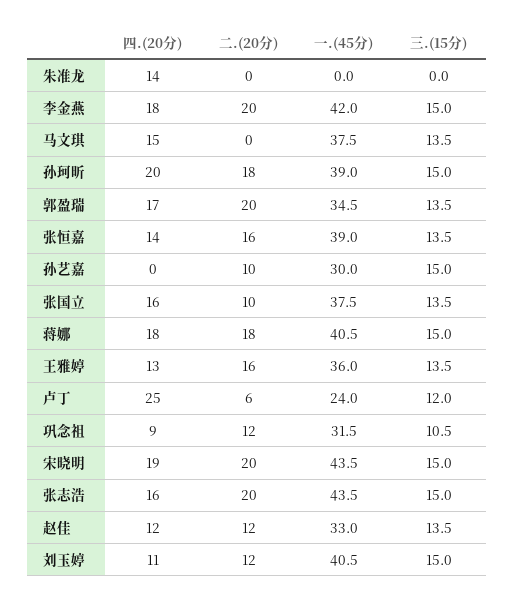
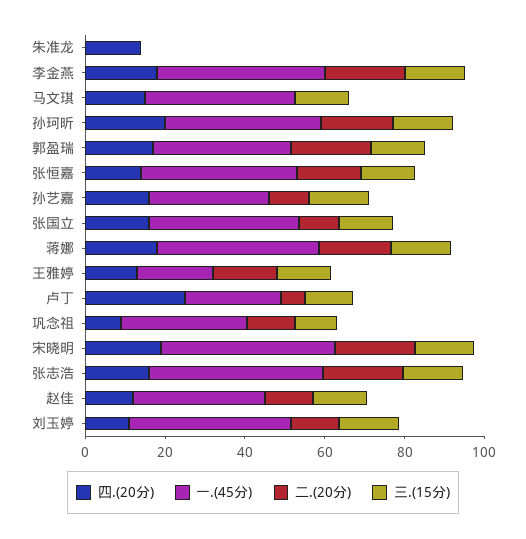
四.(20分), 孙艺嘉: 0 -> 15
一.(45分), 王雅婷: 36 -> 20

